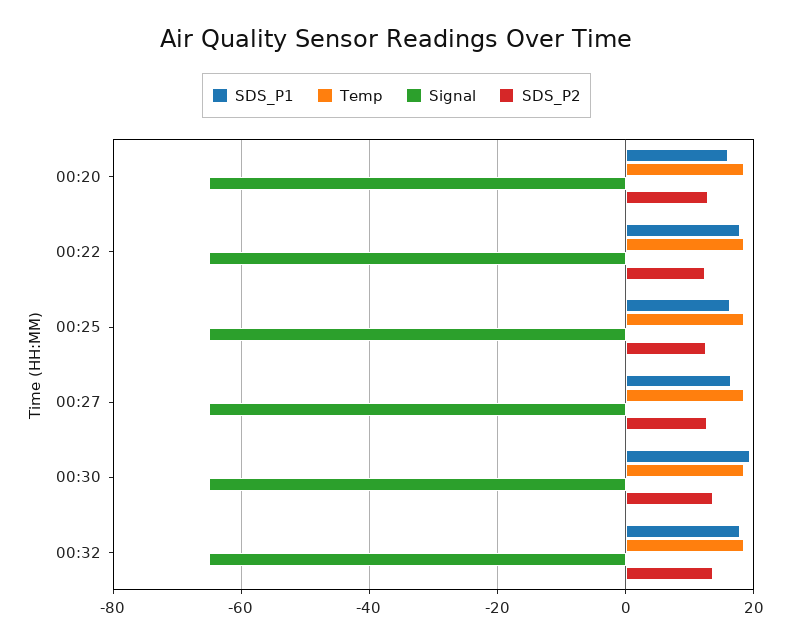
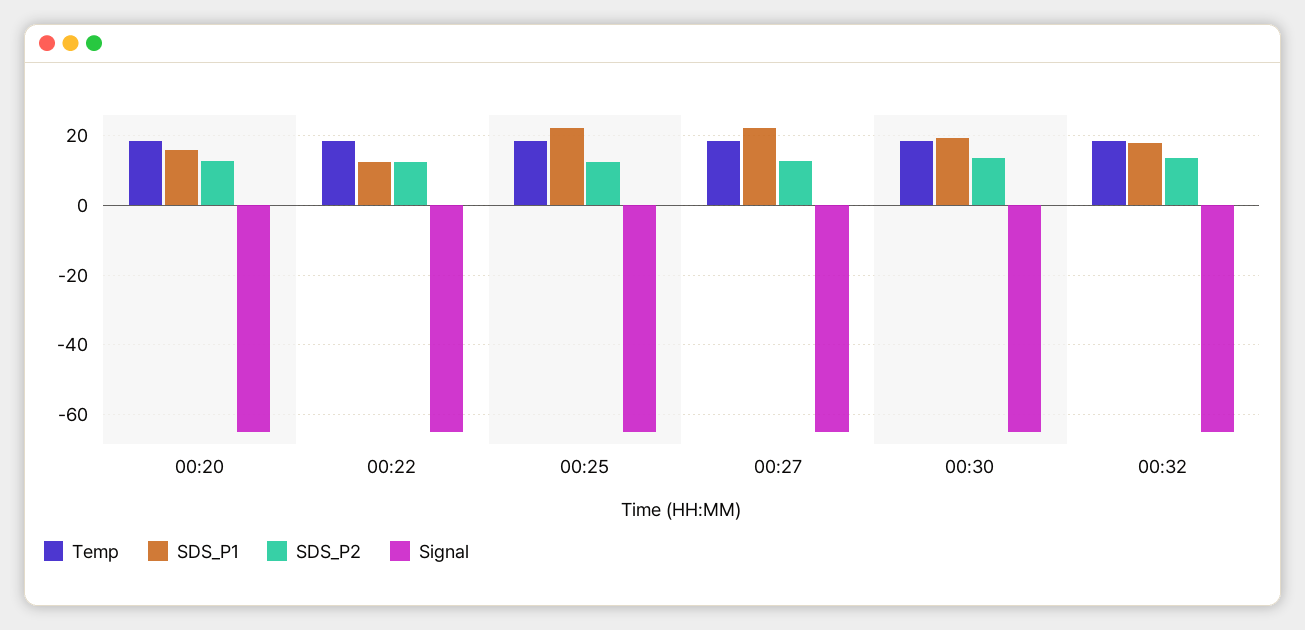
SDS_P1, 00:22: 18 -> 12
SDS_P1, 00:25: 16 -> 22
SDS_P1, 00:27: 16 -> 22

